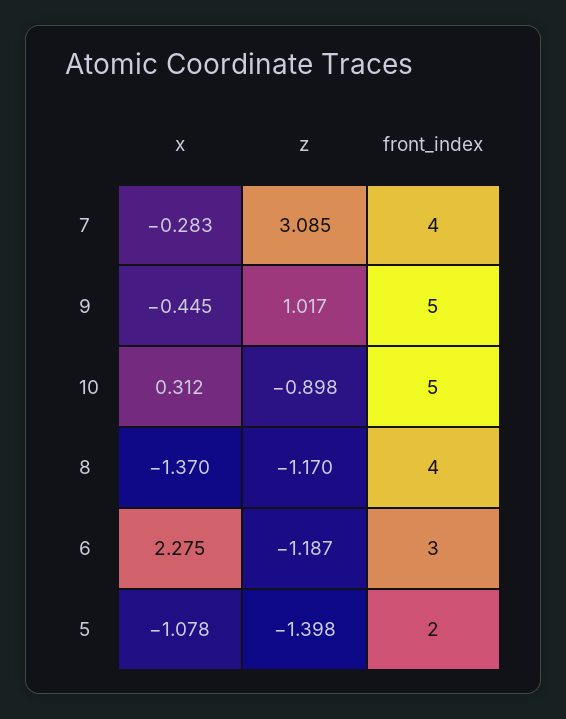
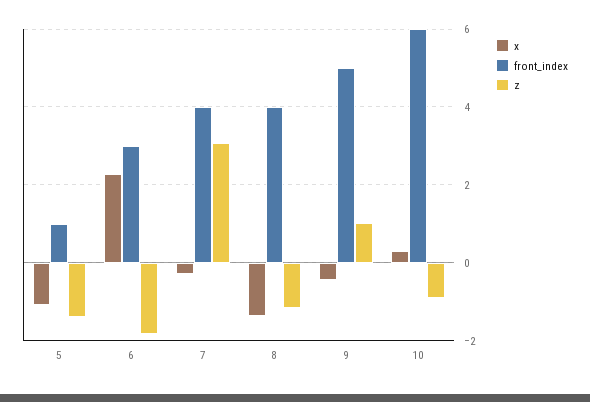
front_index, 10: 5 -> 6
z, 6: -1.187 -> -1.8
front_index, 5: 2 -> 1

